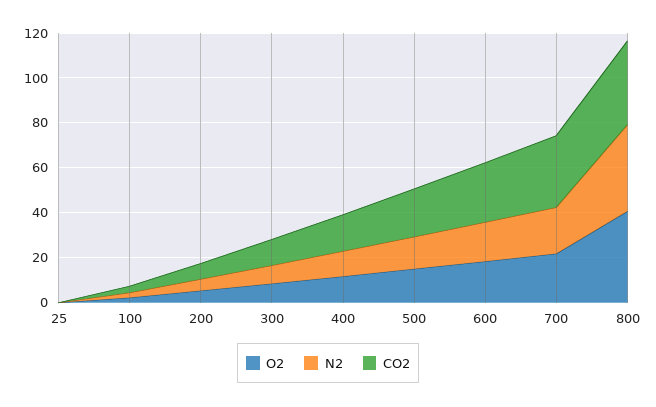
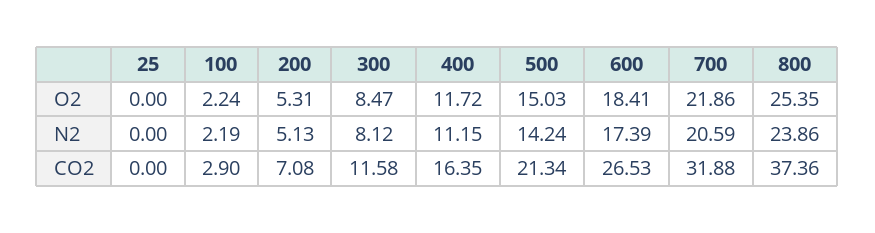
O2, 800: 40 -> 25.35
N2, 800: 40 -> 23.86

